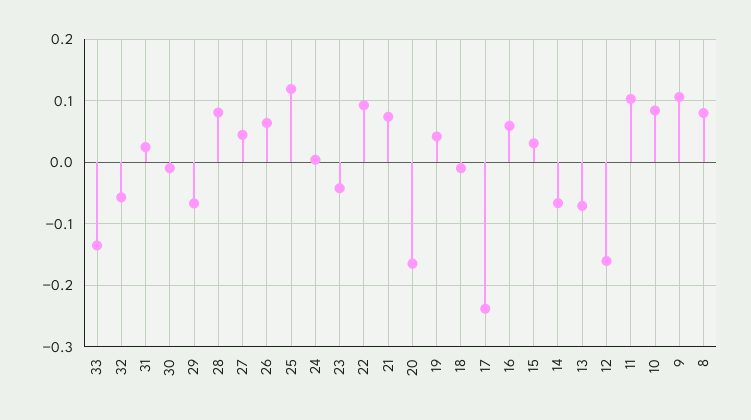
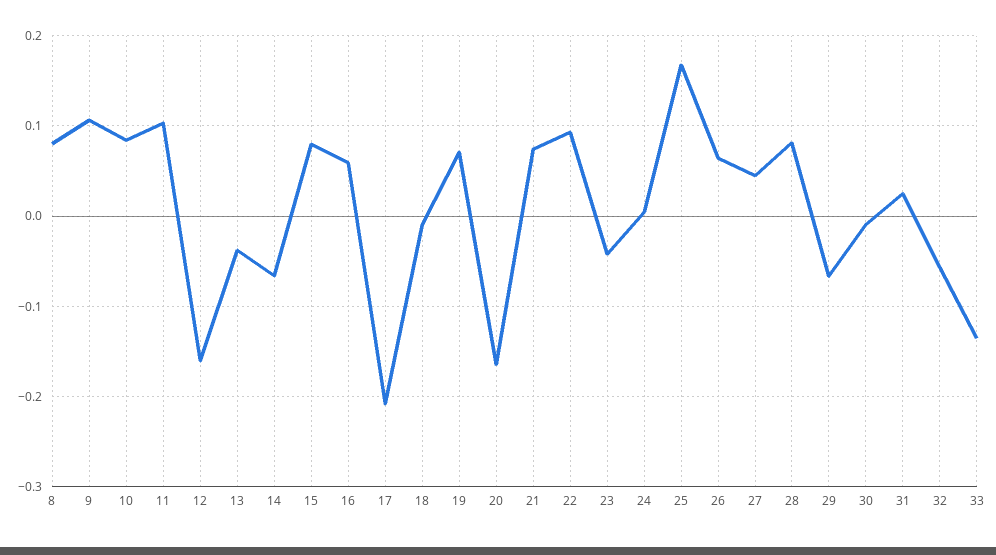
25: 0.12 -> 0.17
19: 0.04 -> 0.07
17: -0.24 -> -0.21
15: 0.03 -> 0.08
13: -0.07 -> -0.04

